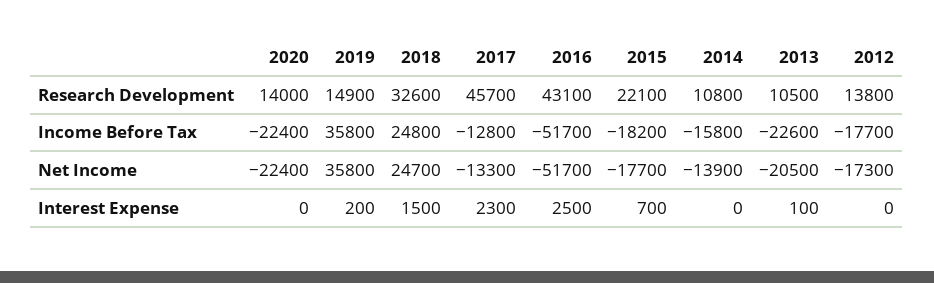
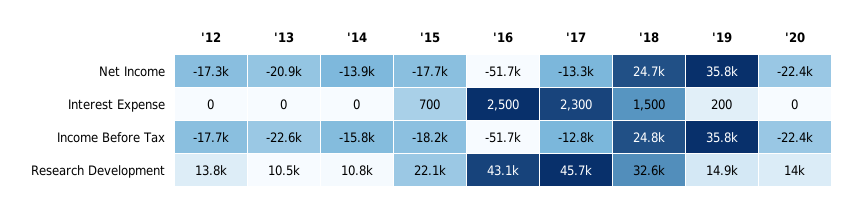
2013, Net Income: -20500 -> -20900
2013, Interest Expense: 100 -> 0

